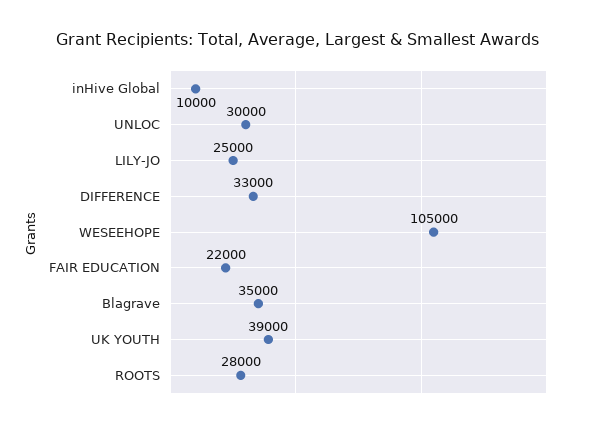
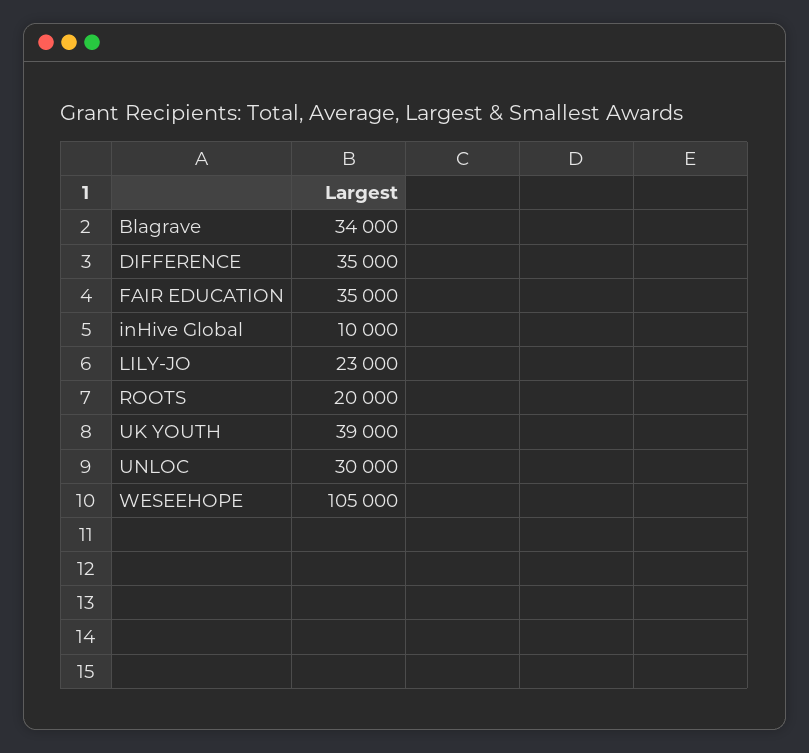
LILY-JO: 25000 -> 23000
DIFFERENCE: 33000 -> 35000
FAIR EDUCATION: 22000 -> 35000
Blagrave: 35000 -> 34000
ROOTS: 28000 -> 20000

